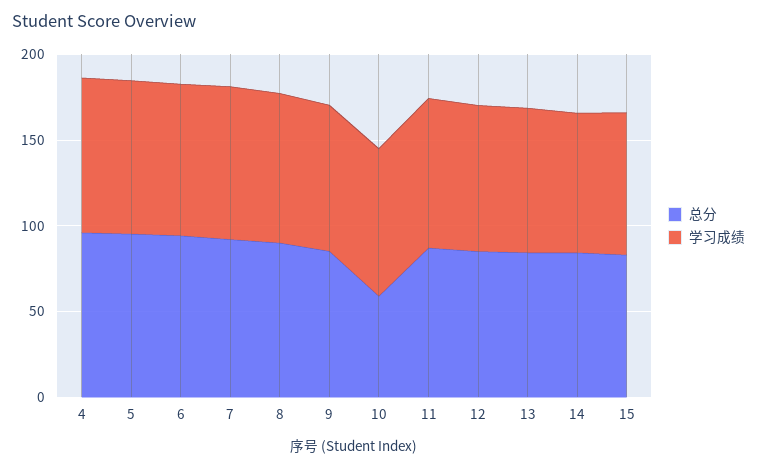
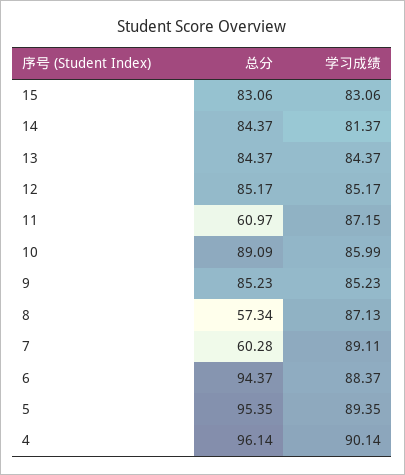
总分, 7: 90 -> 60.28
总分, 8: 90 -> 57.34
总分, 10: 60 -> 89.09
总分, 11: 90 -> 60.97

